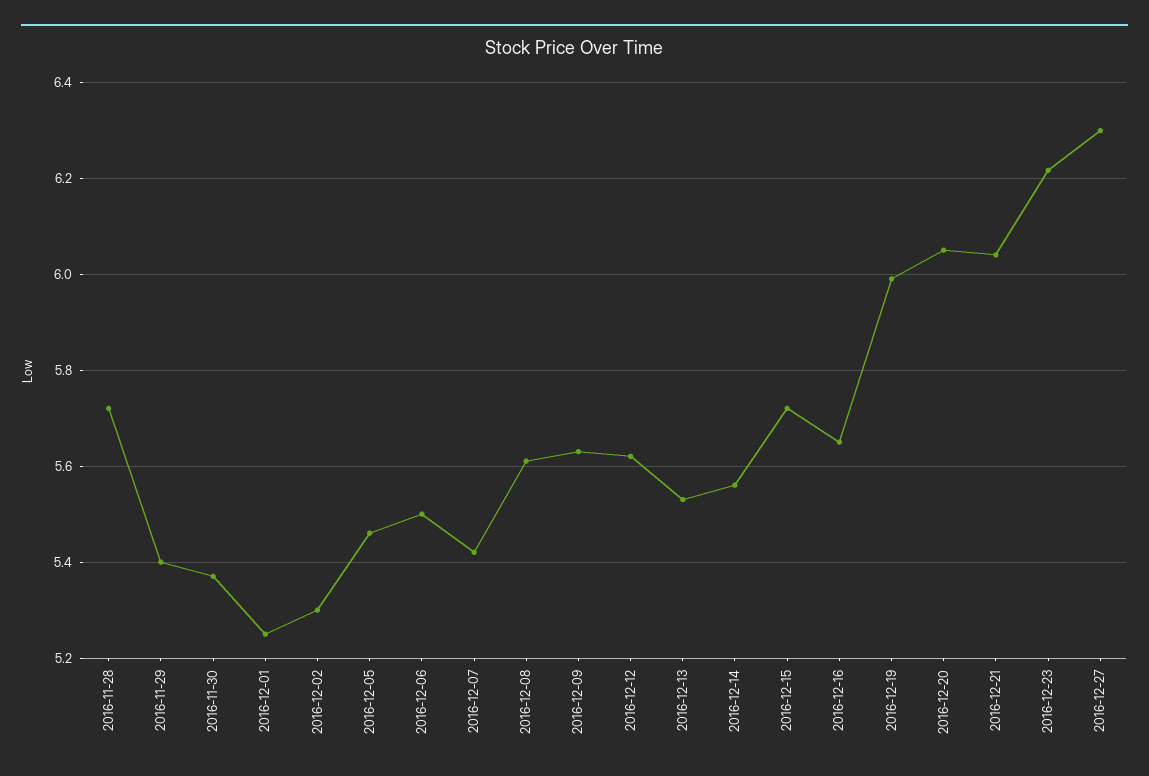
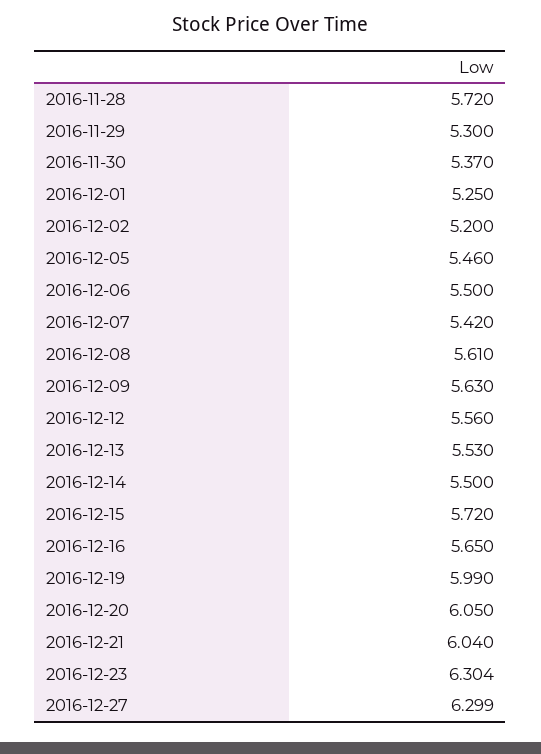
2016-11-29: 5.4 -> 5.3
2016-12-02: 5.3 -> 5.2
2016-12-12: 5.62 -> 5.56
2016-12-14: 5.56 -> 5.5
2016-12-23: 6.22 -> 6.304

